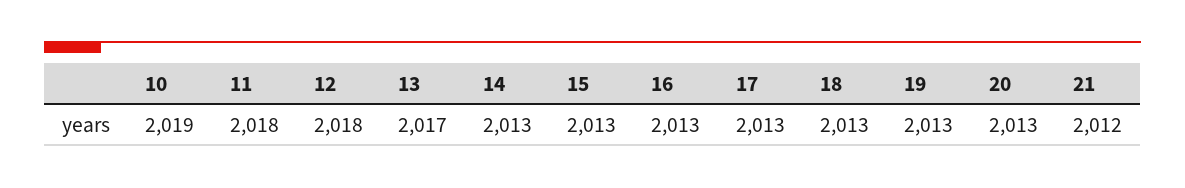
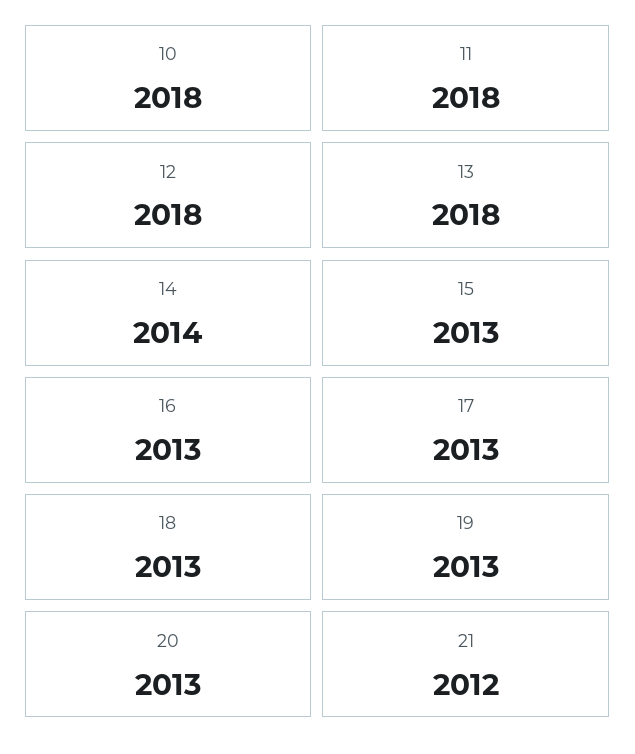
10: 2019 -> 2018
13: 2017 -> 2018
14: 2013 -> 2014

